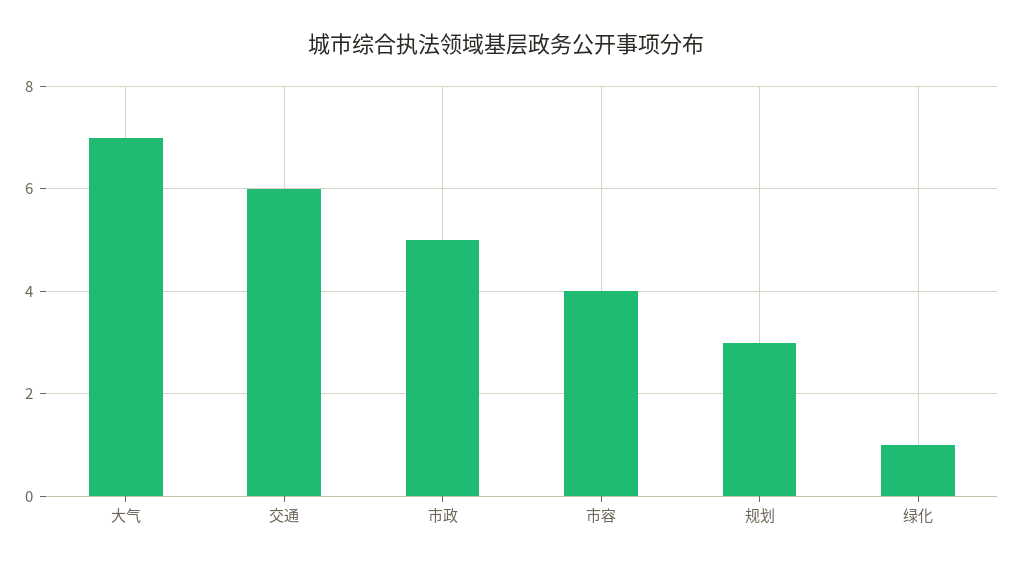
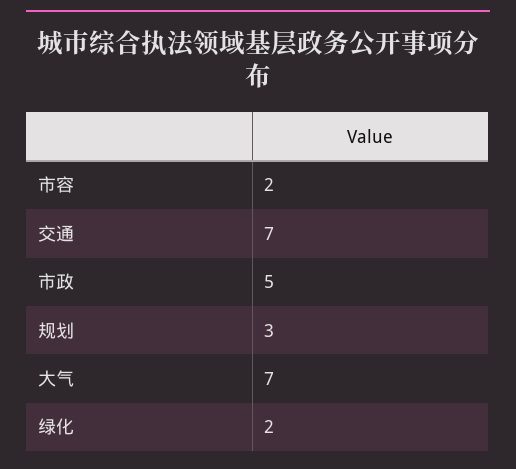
交通: 6 -> 7
市容: 4 -> 2
绿化: 1 -> 2

